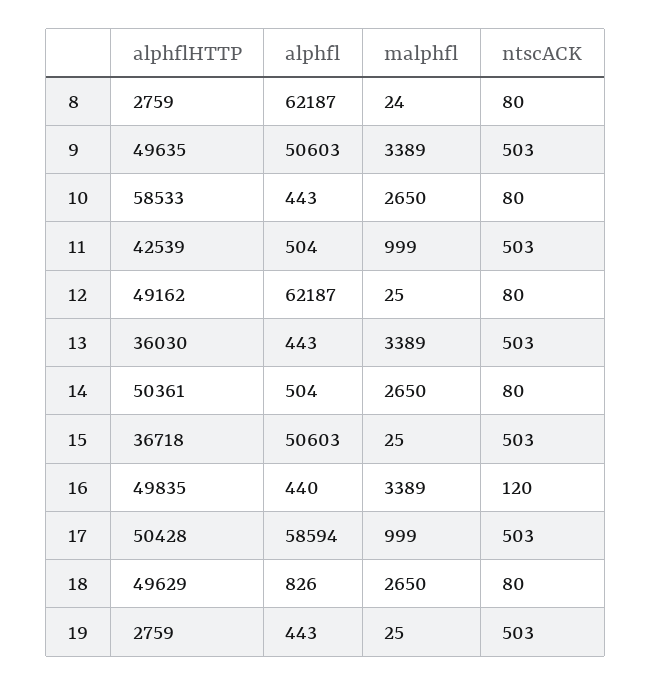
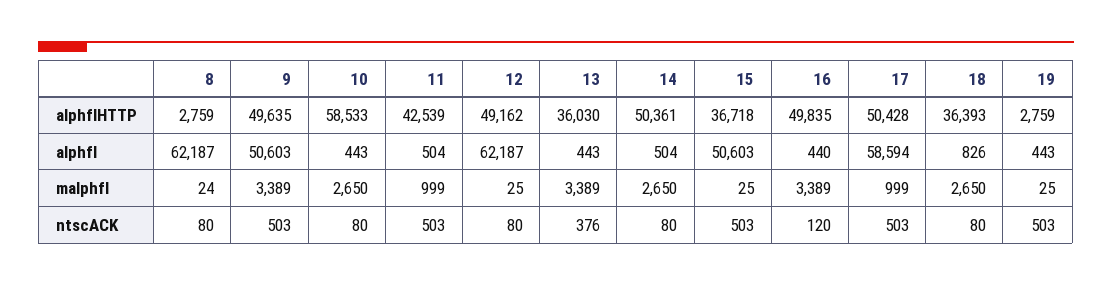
ntscACK, 13: 503 -> 376
alphflHTTP, 18: 49629 -> 36393

